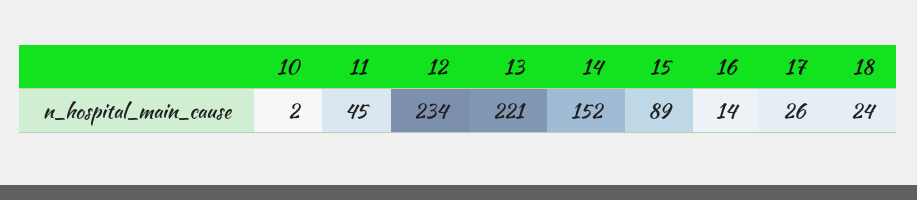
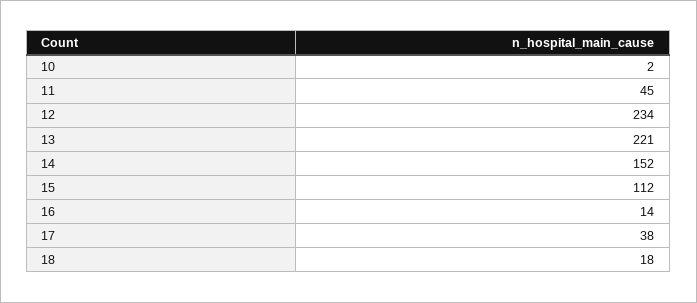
15: 89 -> 112
17: 26 -> 38
18: 24 -> 18

